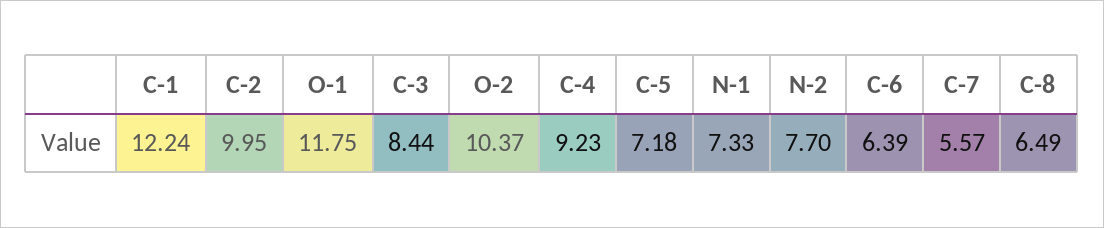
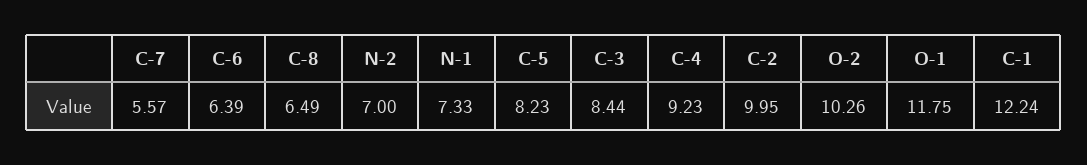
O-2: 10.37 -> 10.26
C-5: 7.18 -> 8.23
N-2: 7.7 -> 7

